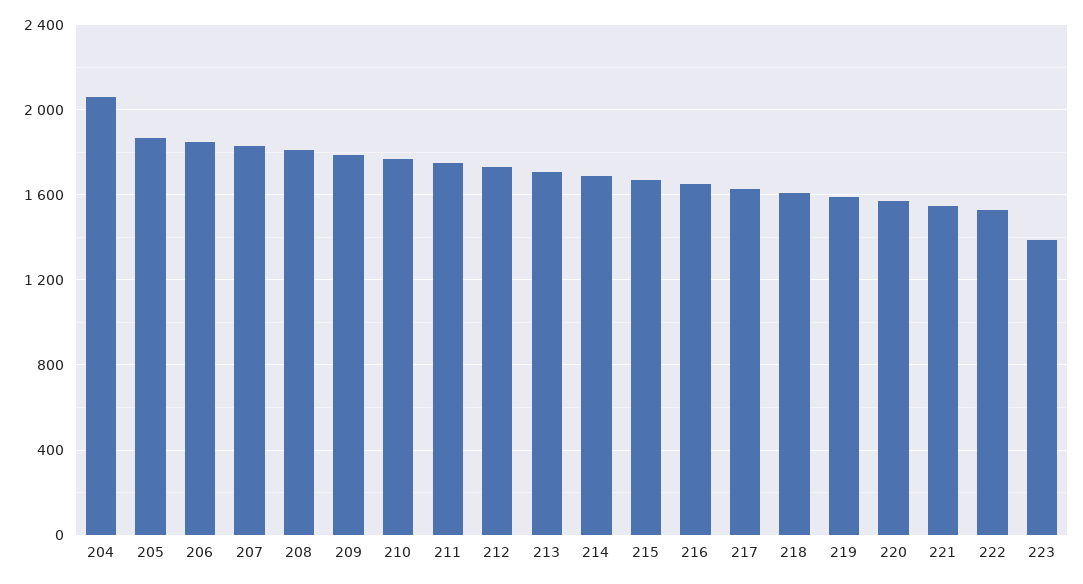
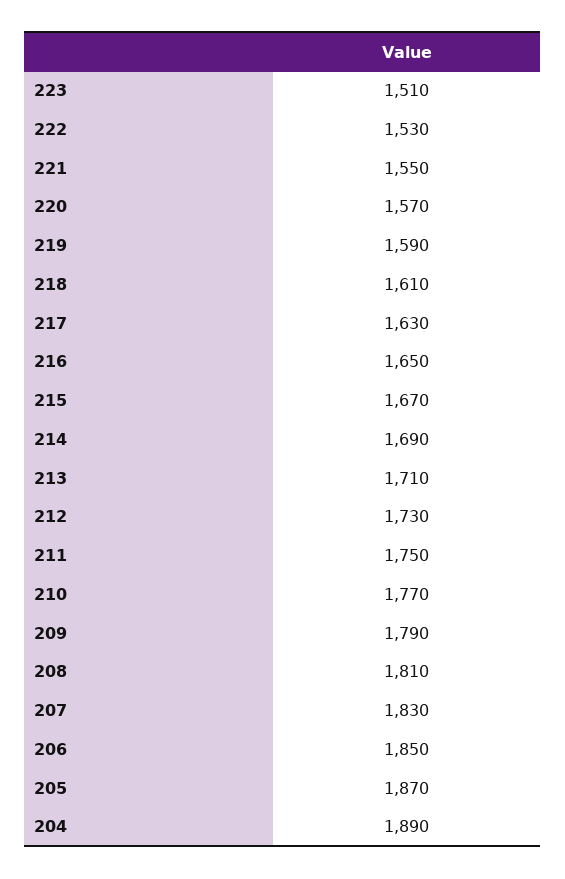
204: 2050 -> 1890
223: 1400 -> 1510

